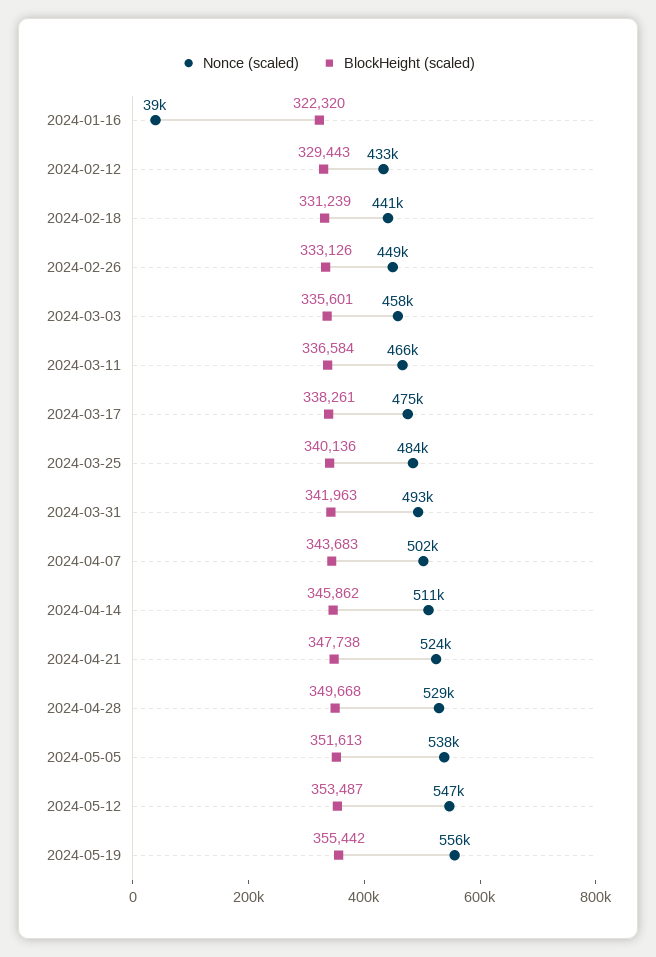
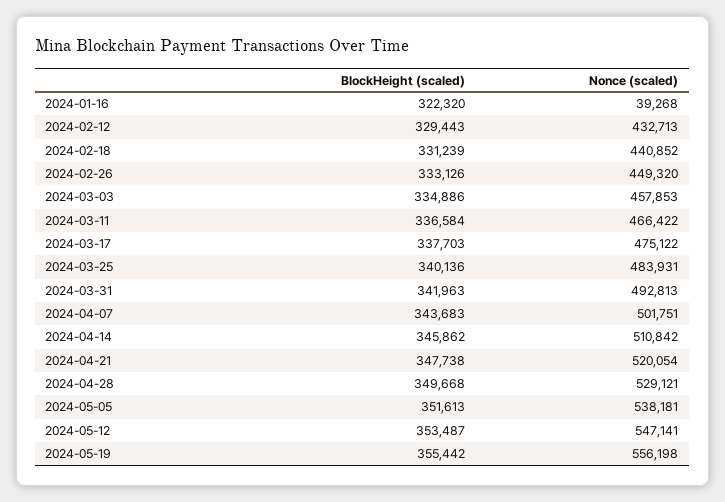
BlockHeight (scaled), 2024-03-03: 335601 -> 334886
BlockHeight (scaled), 2024-03-17: 338261 -> 337703
Nonce (scaled), 2024-04-21: 524000 -> 520054

